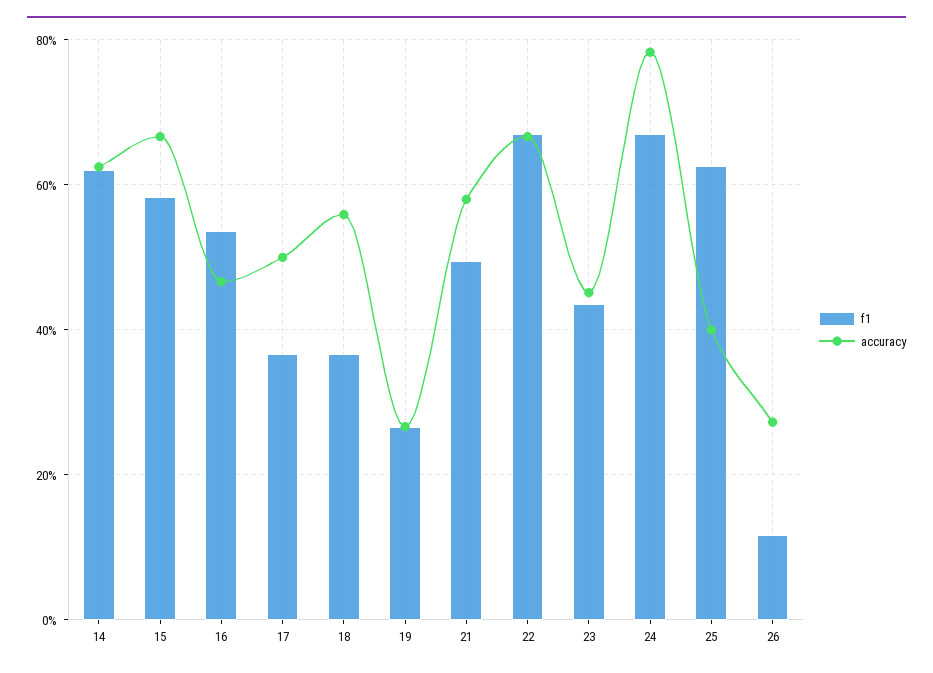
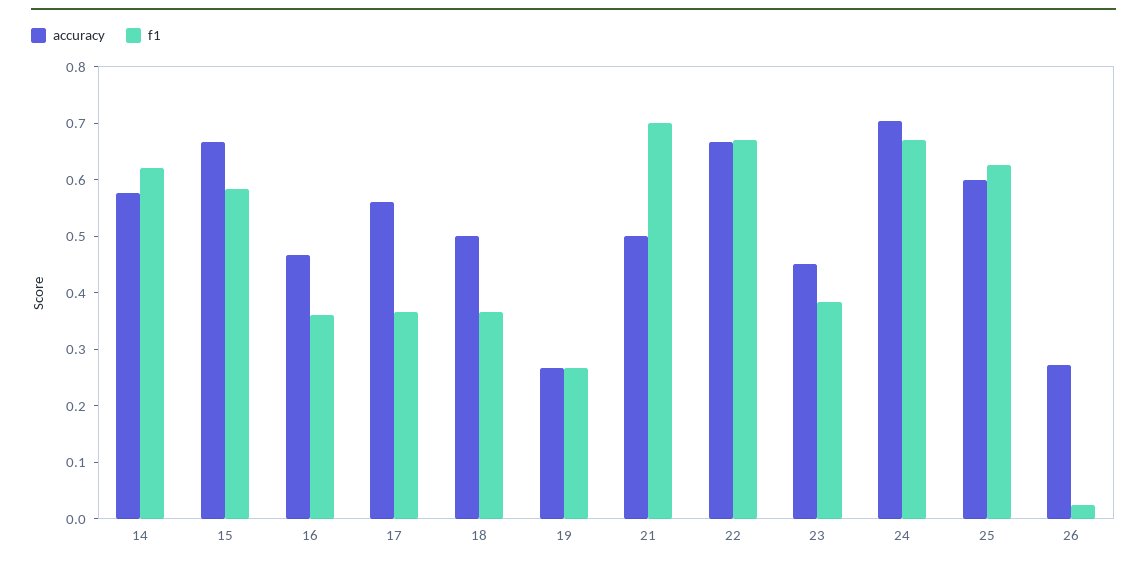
accuracy, 14: 0.62 -> 0.58
f1, 16: 0.54 -> 0.36
accuracy, 17: 0.5 -> 0.56
accuracy, 18: 0.56 -> 0.5
f1, 21: 0.5 -> 0.7
accuracy, 21: 0.58 -> 0.5
f1, 23: 0.44 -> 0.38
accuracy, 24: 0.78 -> 0.7
accuracy, 25: 0.4 -> 0.6
f1, 26: 0.12 -> 0.02

